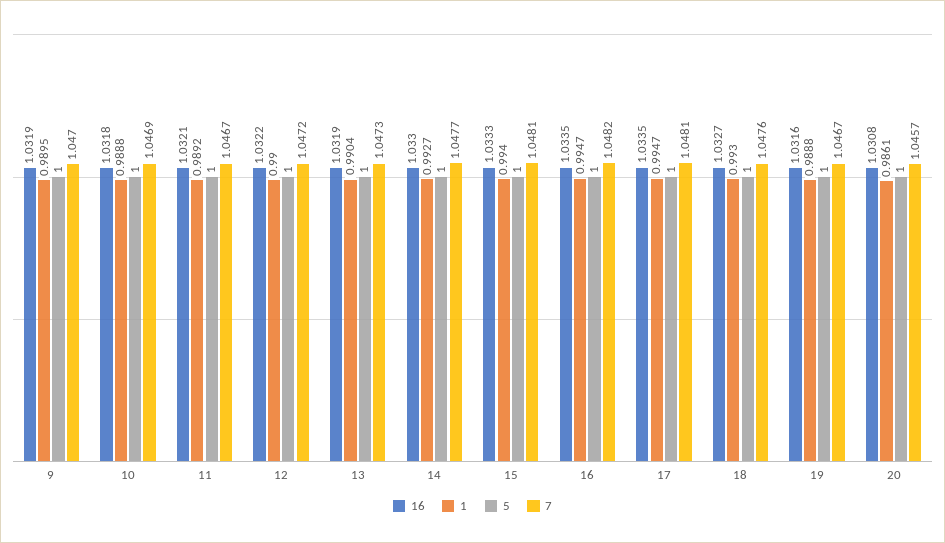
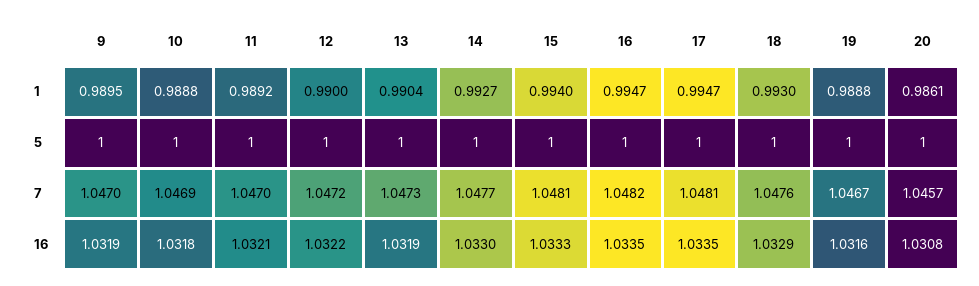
7, 11: 1.0467 -> 1.047
16, 18: 1.0327 -> 1.0329

